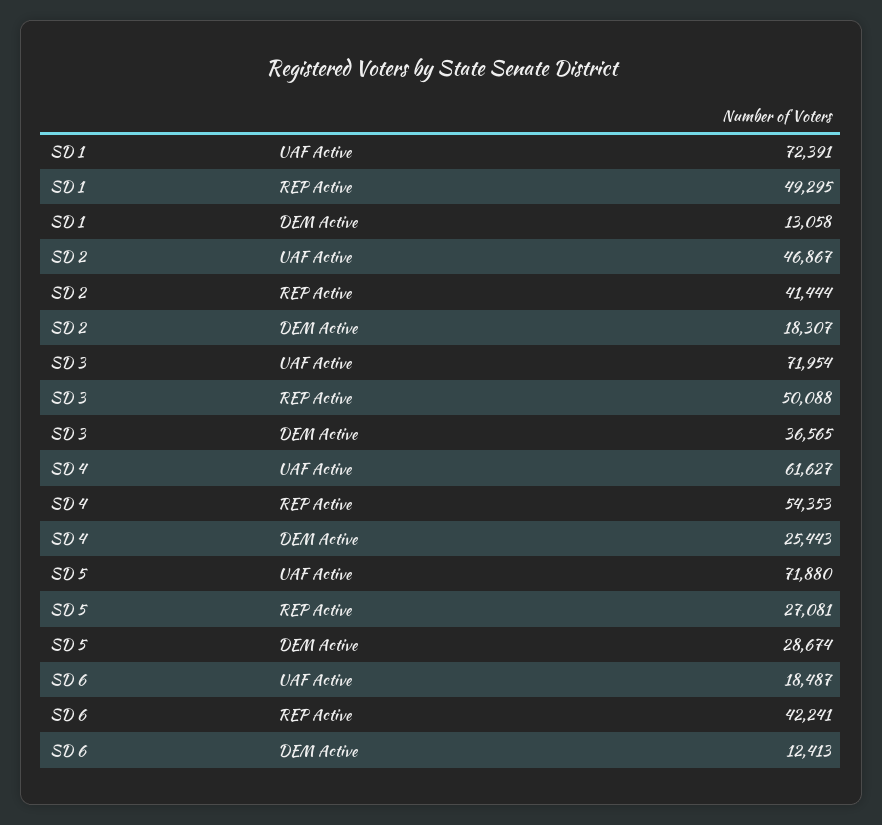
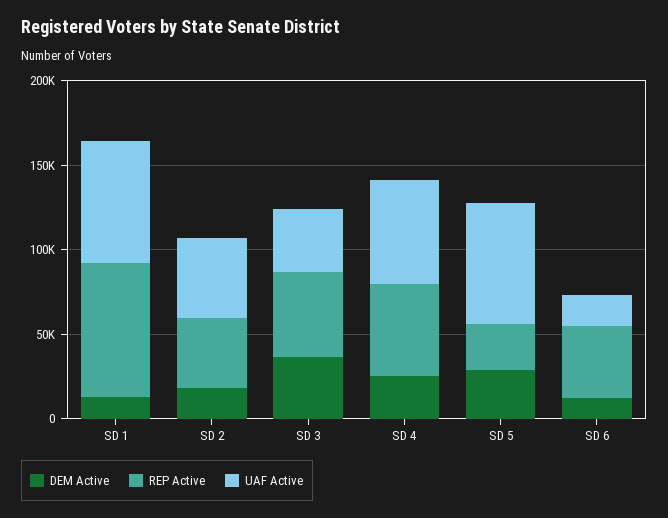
REP Active, SD 1: 49295 -> 80000
UAF Active, SD 3: 71954 -> 40000

